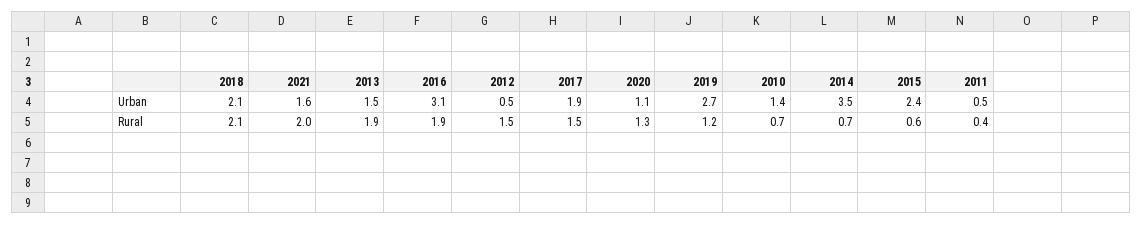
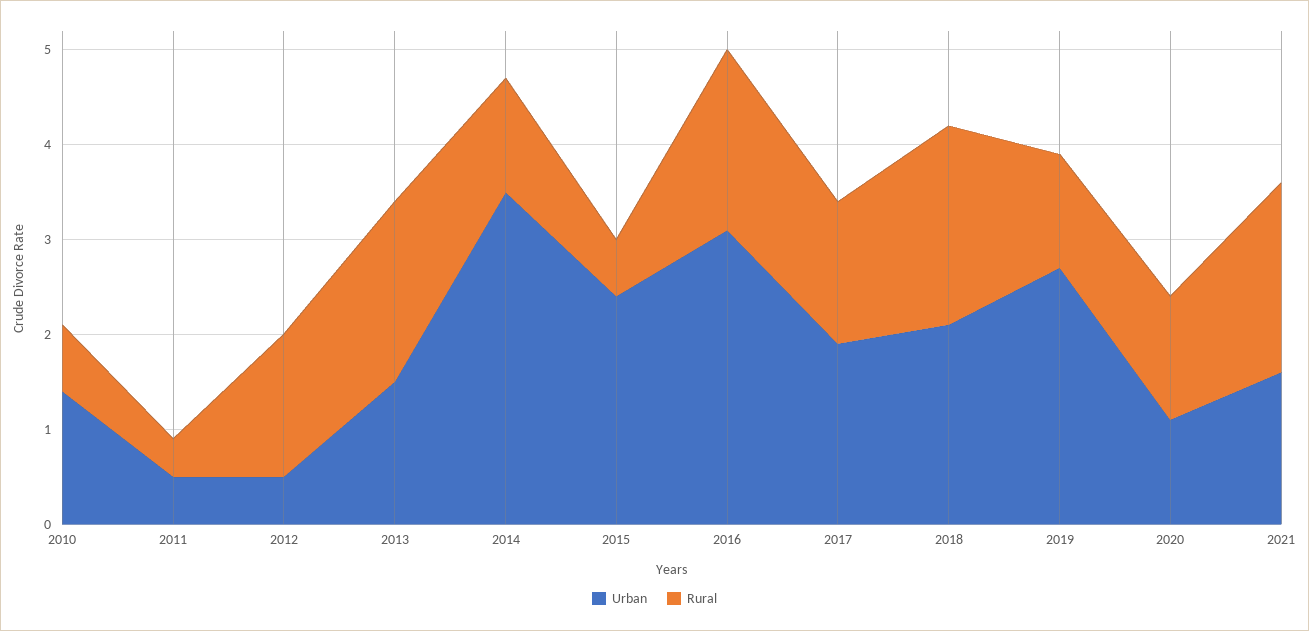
Rural, 2014: 0.7 -> 1.2

